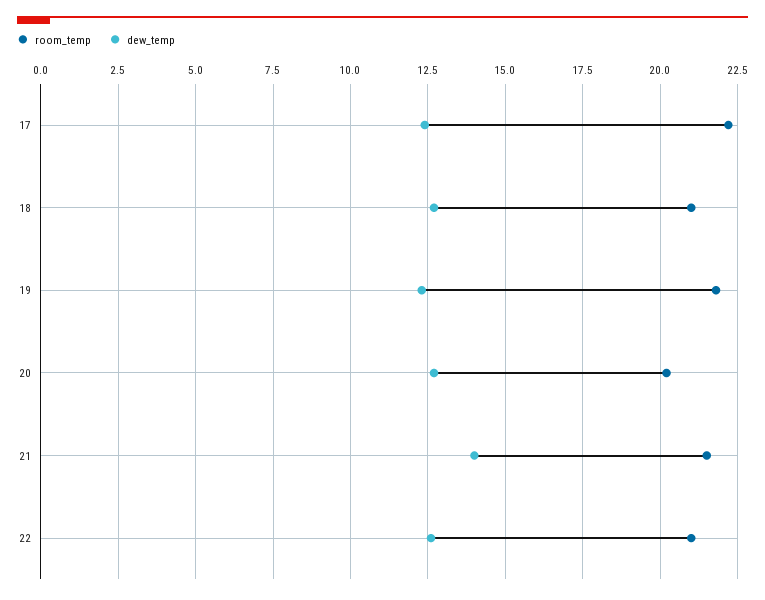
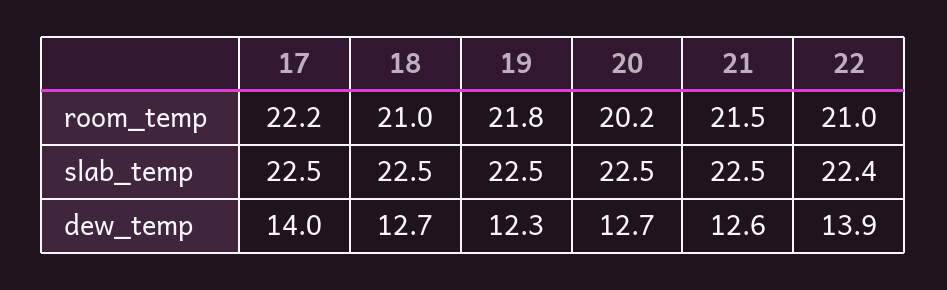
dew_temp, 17: 12.5 -> 14
dew_temp, 21: 14 -> 12.6
dew_temp, 22: 12.5 -> 13.9
slab_temp, 17: none -> 22.5
slab_temp, 18: none -> 22.5
slab_temp, 19: none -> 22.5
slab_temp, 20: none -> 22.5
slab_temp, 21: none -> 22.5
slab_temp, 22: none -> 22.4

